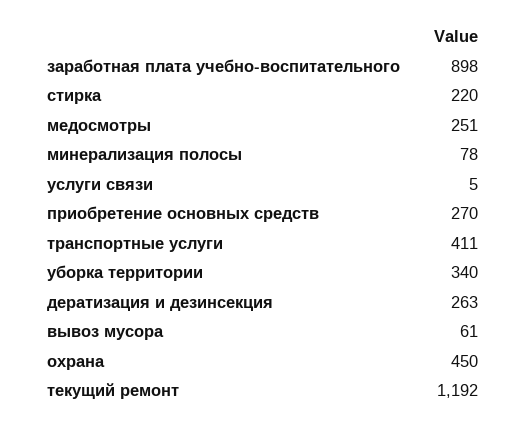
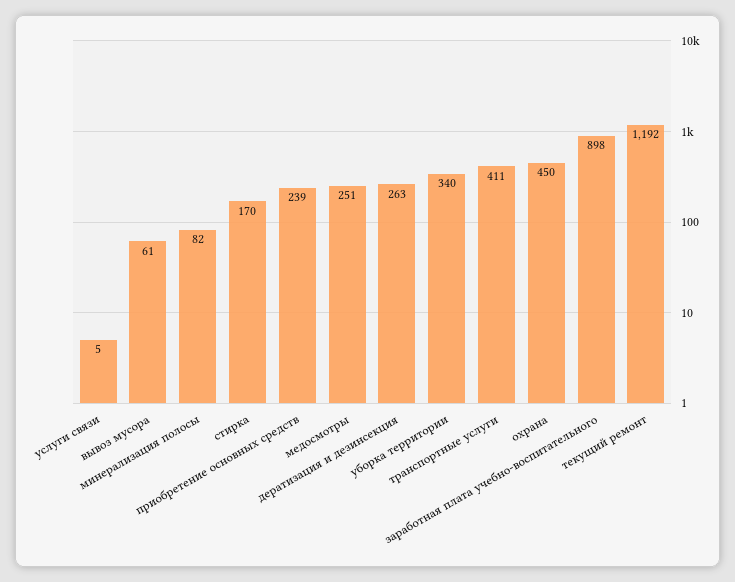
стирка: 220 -> 170
минерализация полосы: 78 -> 82
приобретение основных средств: 270 -> 239

